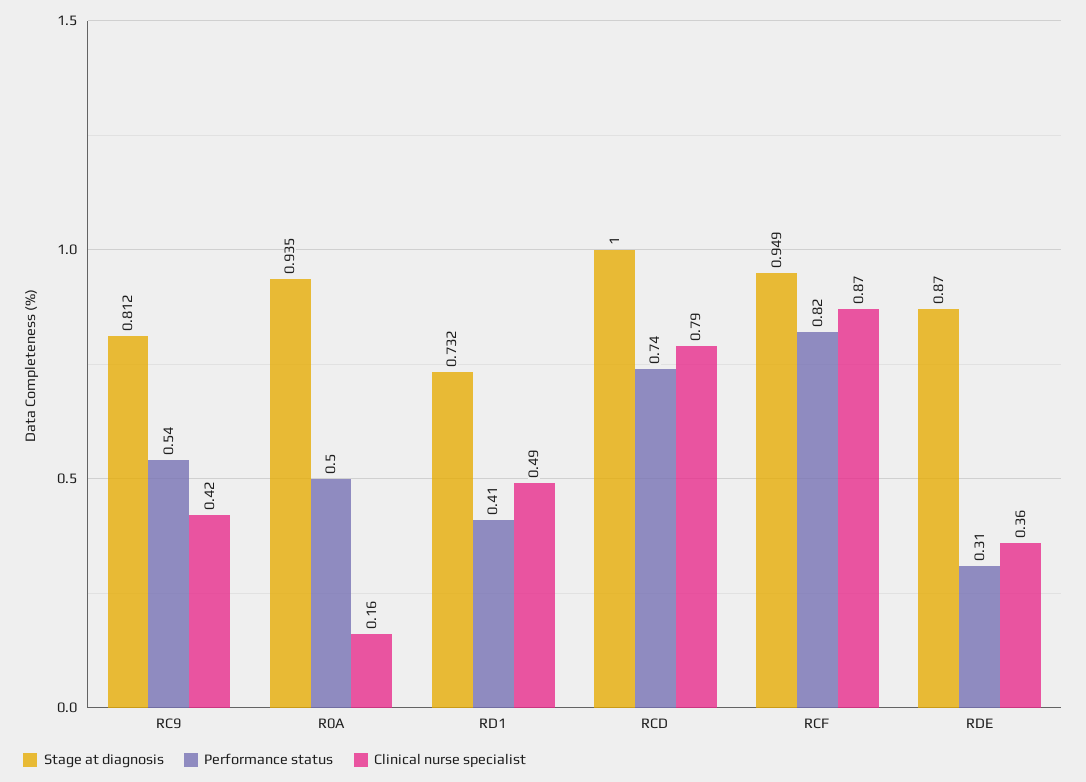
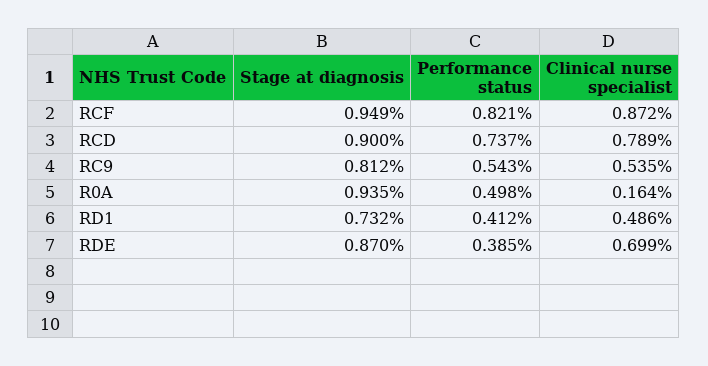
Clinical nurse specialist, RC9: 0.42 -> 0.535
Stage at diagnosis, RCD: 1 -> 0.9
Performance status, RDE: 0.31 -> 0.385
Clinical nurse specialist, RDE: 0.36 -> 0.699

